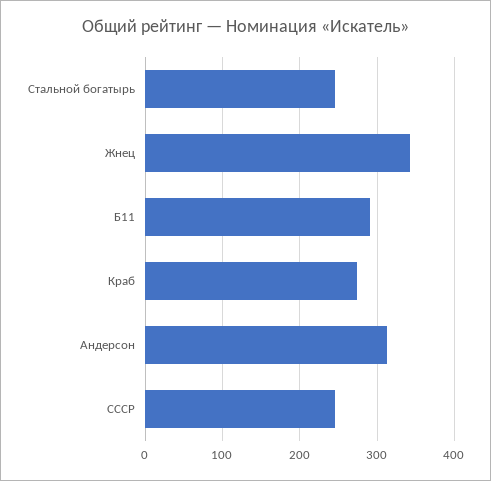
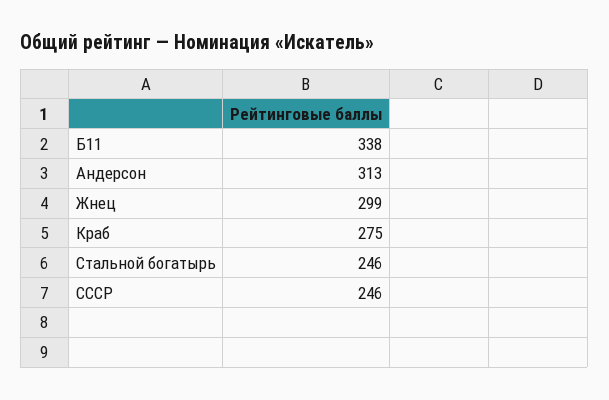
Жнец: 340 -> 299
Б11: 290 -> 338

